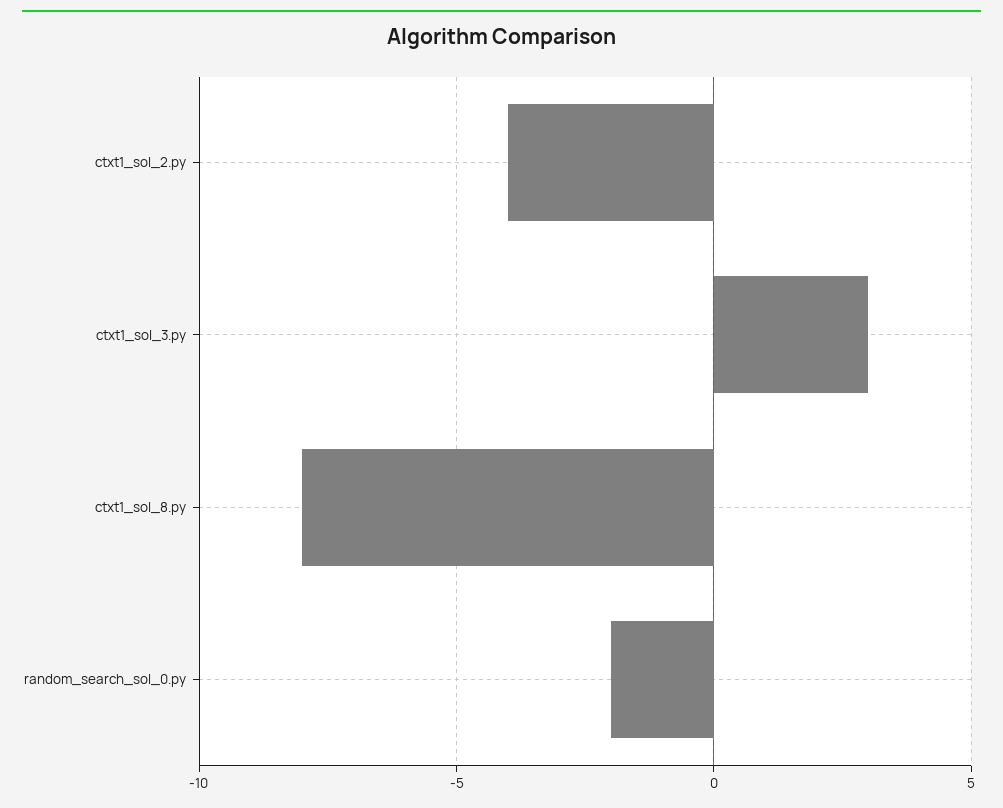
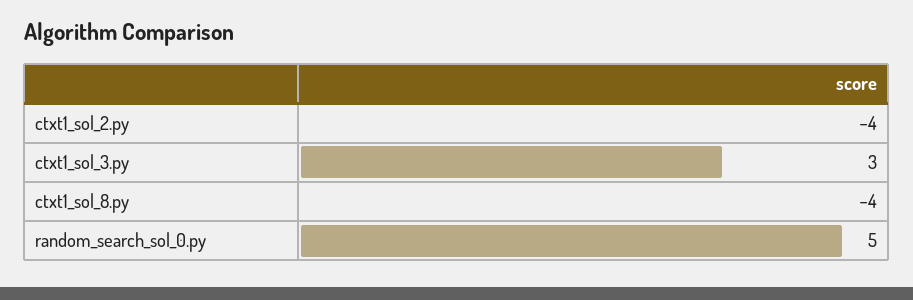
ctxt1_sol_8.py: -8 -> -4
random_search_sol_0.py: -2 -> 5

